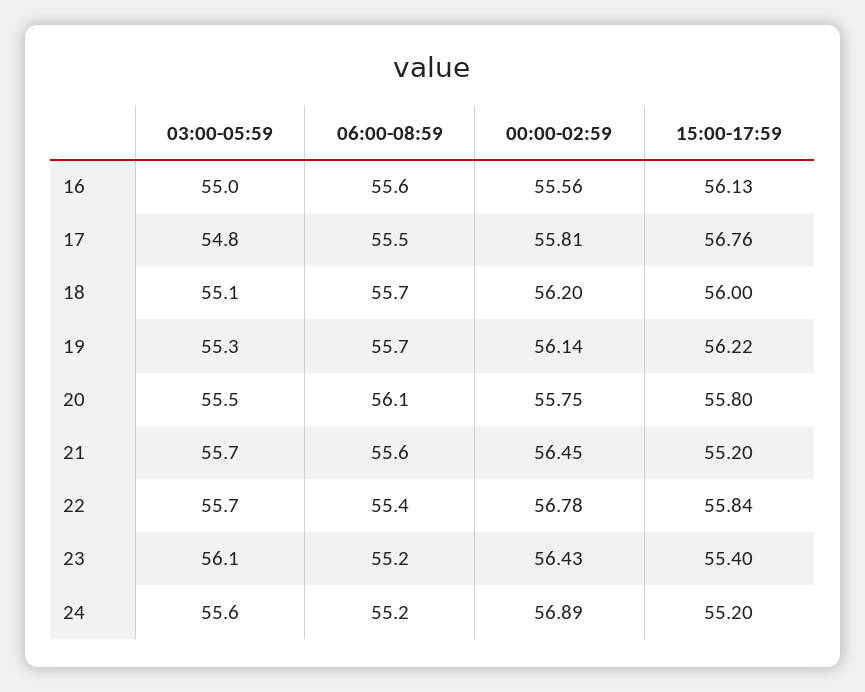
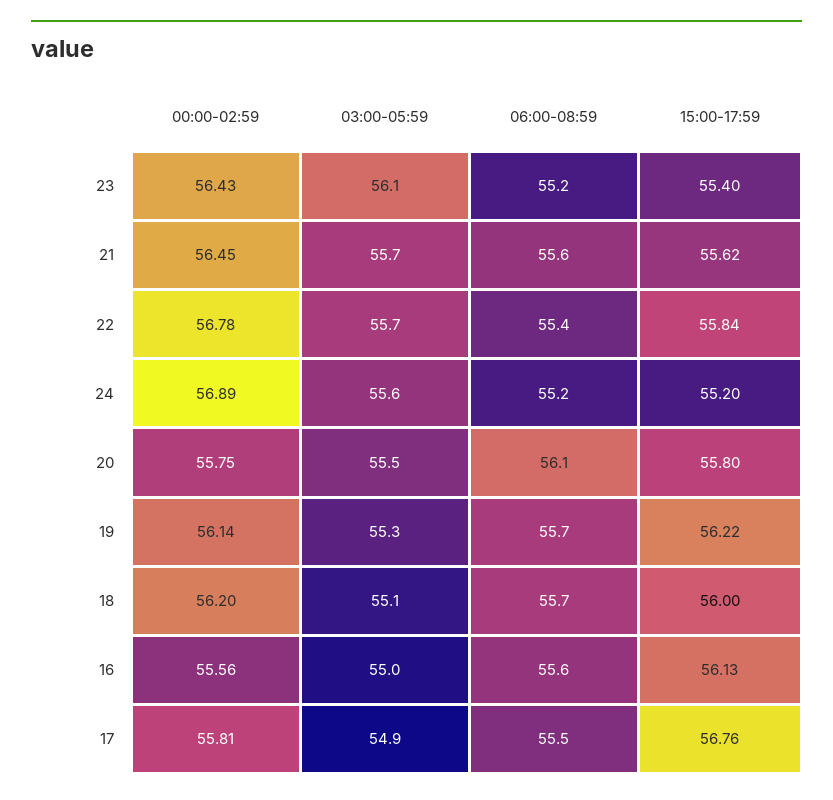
03:00-05:59, 17: 54.8 -> 54.9
15:00-17:59, 21: 55.2 -> 55.62

